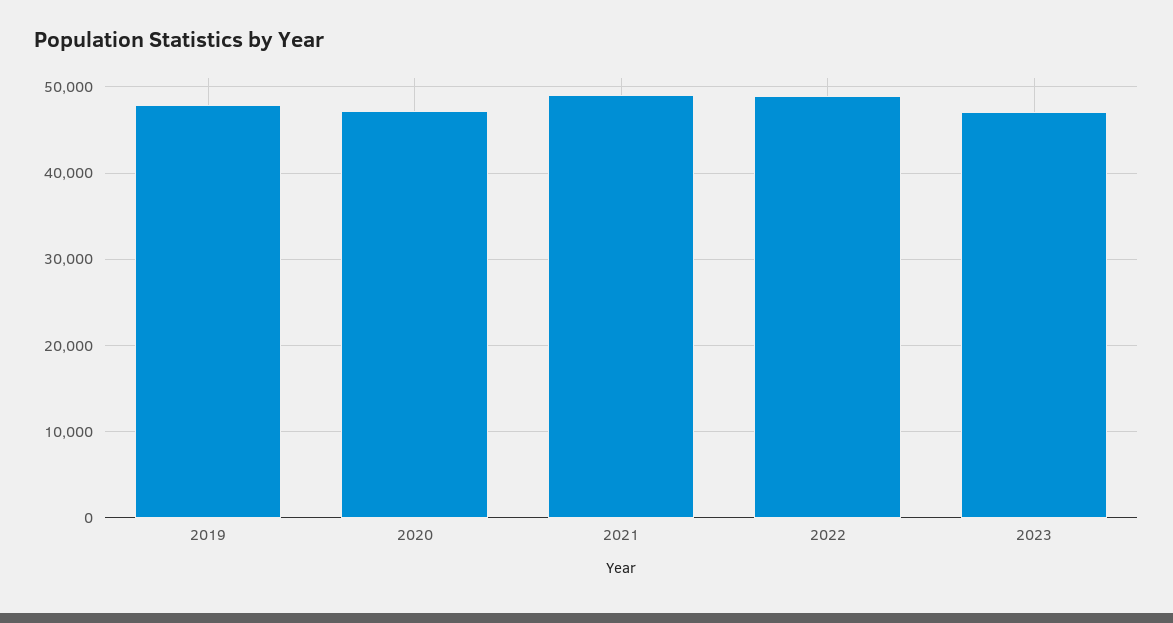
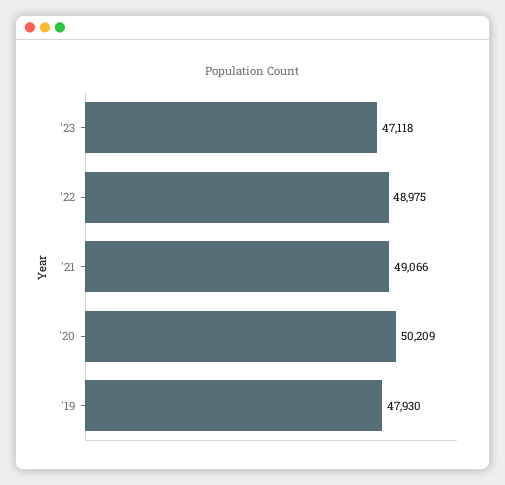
2020: 47000 -> 50209

